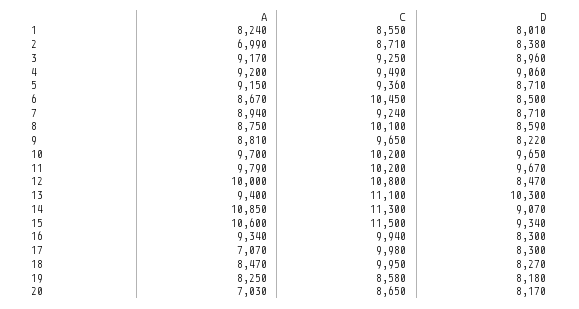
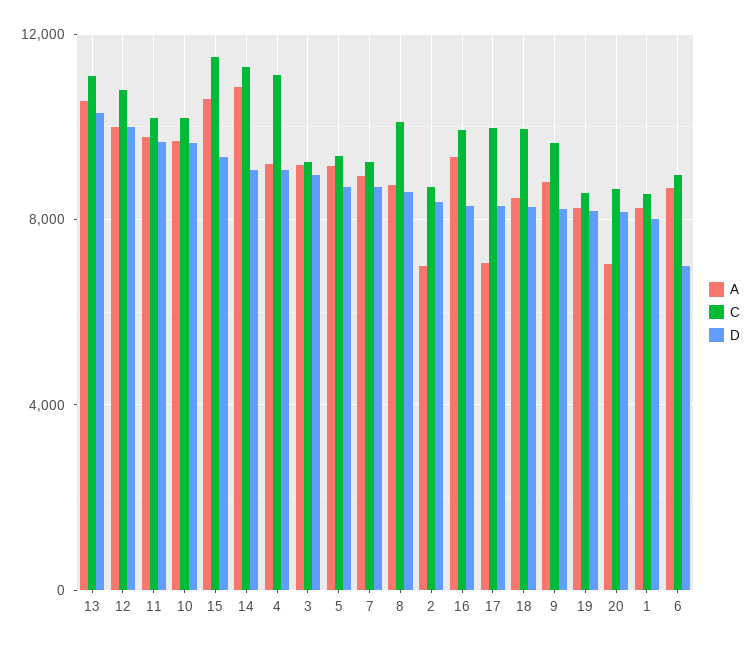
C, 4: 9490 -> 11000
C, 6: 10450 -> 9000
D, 6: 8500 -> 7000
D, 12: 8470 -> 10000
A, 13: 9400 -> 10500

